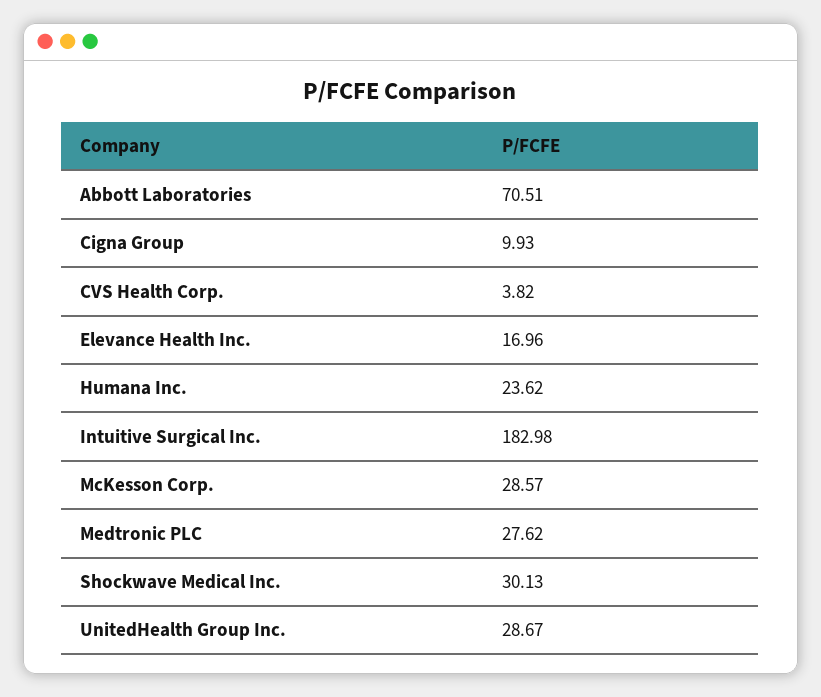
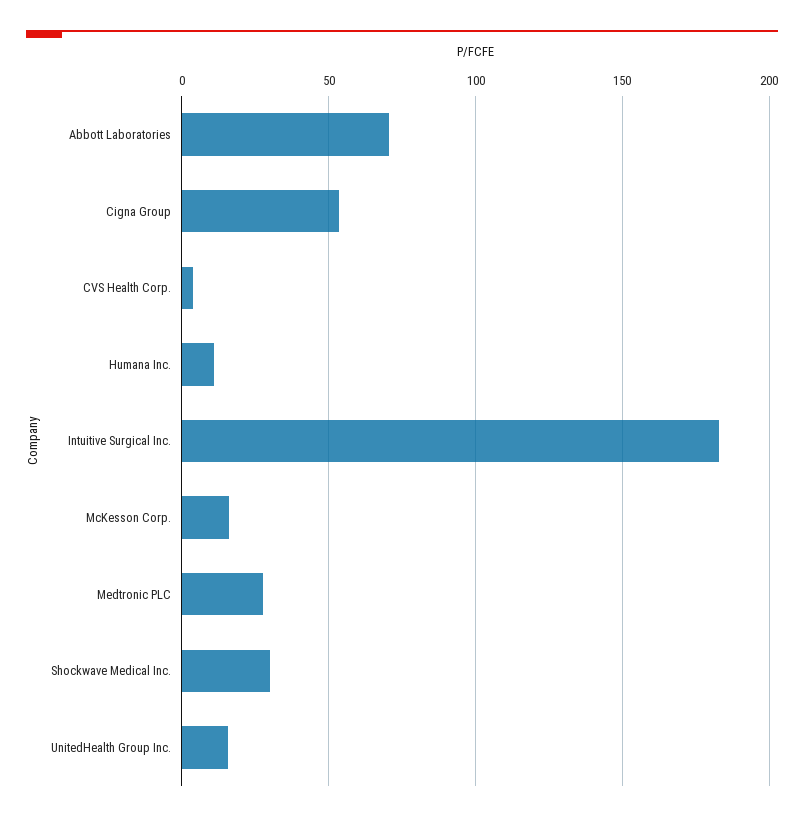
Cigna Group: 9.93 -> 55
Elevance Health Inc.: 16.96 -> none
Humana Inc.: 23.62 -> 10
McKesson Corp.: 28.57 -> 15
UnitedHealth Group Inc.: 28.67 -> 15

